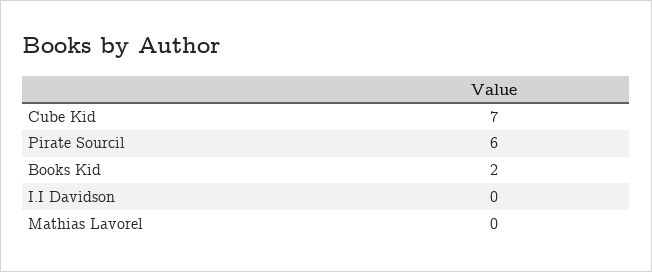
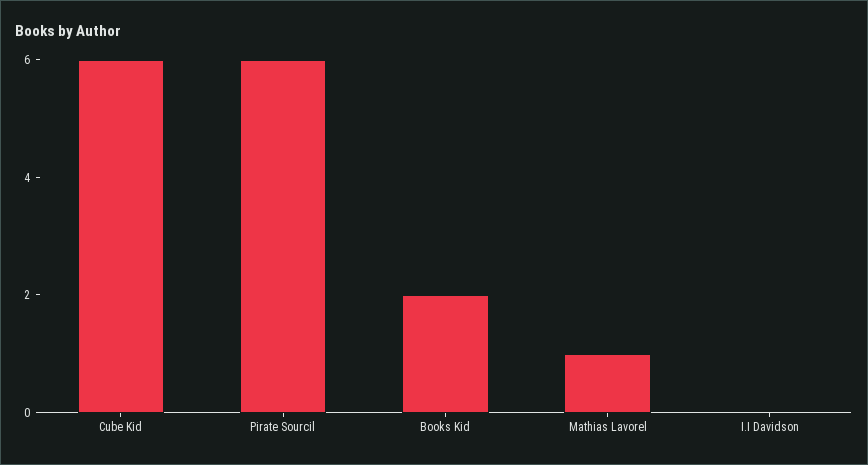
Cube Kid: 7 -> 6
Mathias Lavorel: 0 -> 1

